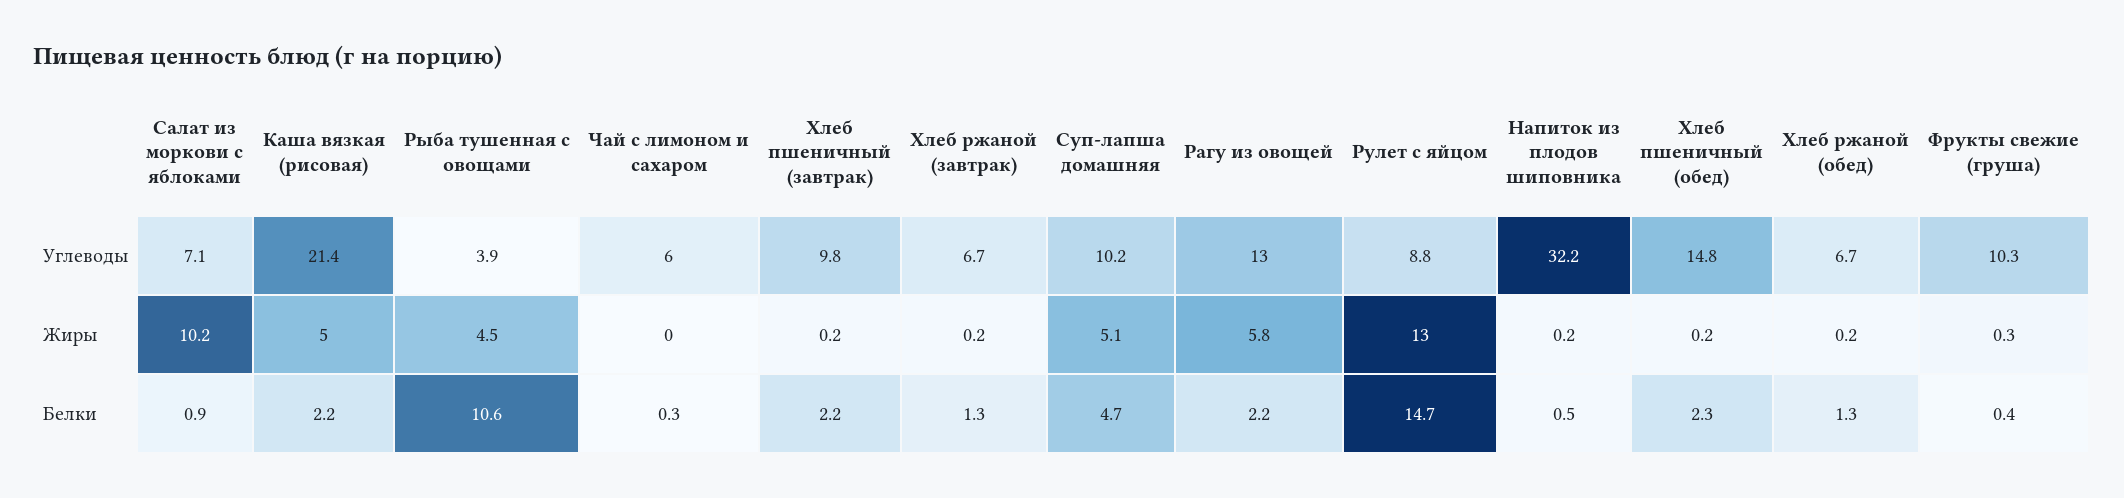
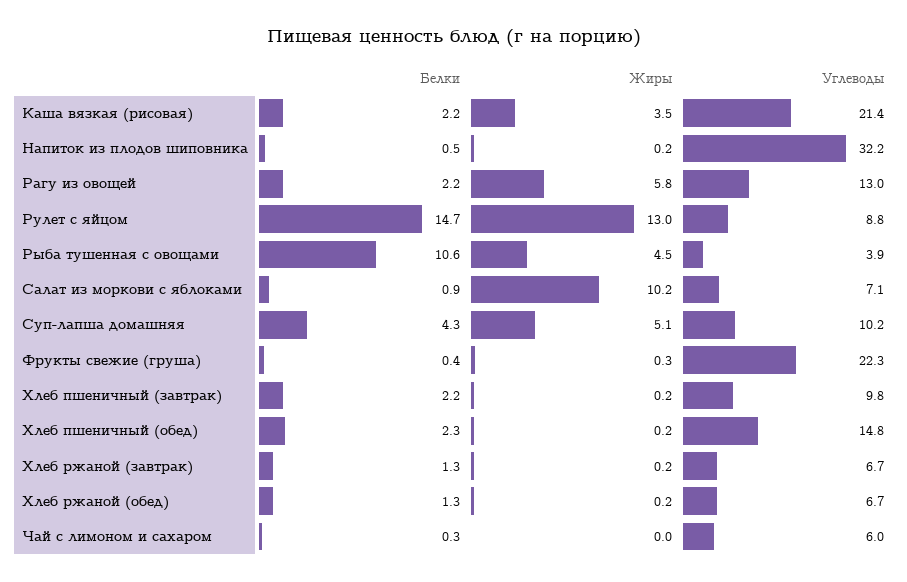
Фрукты свежие (груша), Углеводы: 10.3 -> 22.3
Каша вязкая (рисовая), Жиры: 5 -> 3.5
Суп-лапша домашняя, Белки: 4.7 -> 4.3

